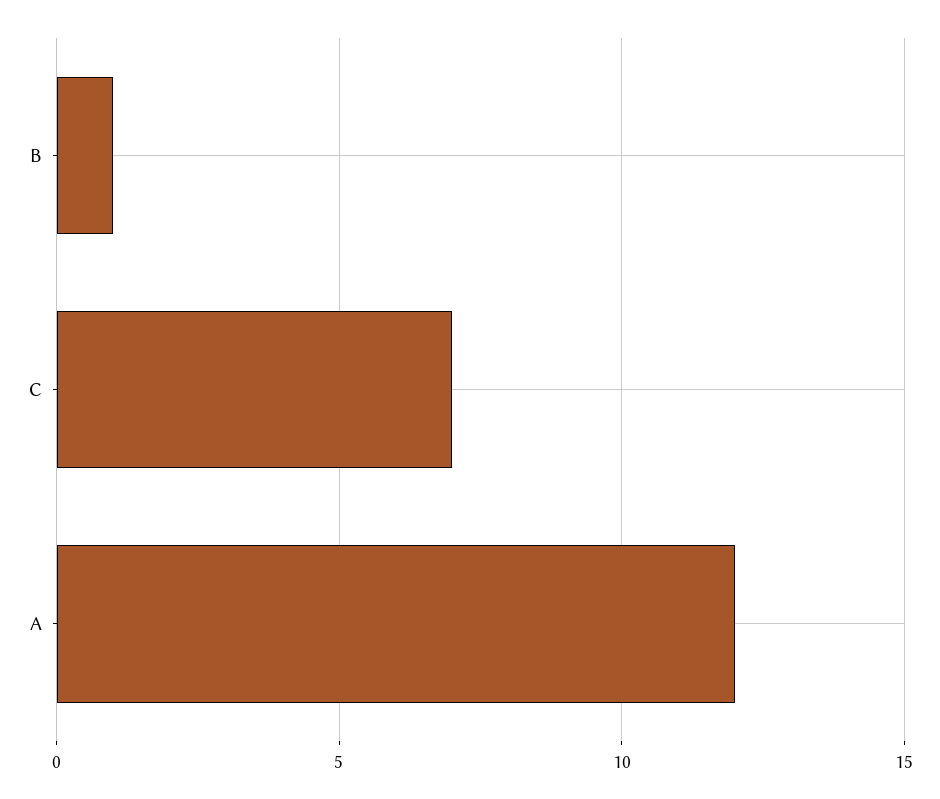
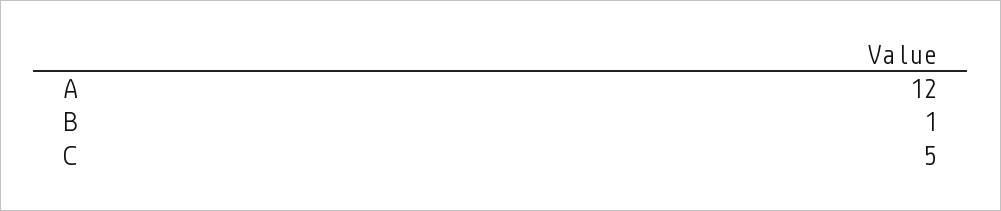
C: 7 -> 5

